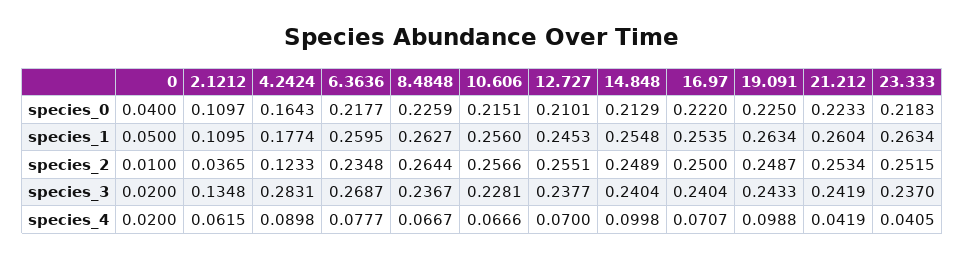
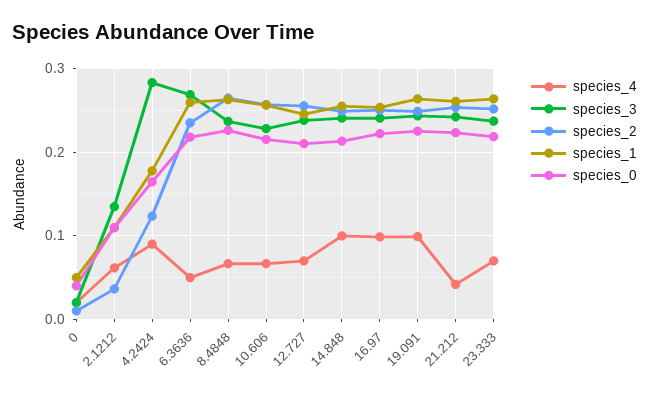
species_4, 6.3636: 0.0777 -> 0.05
species_4, 16.97: 0.0707 -> 0.1
species_4, 23.333: 0.0405 -> 0.07

